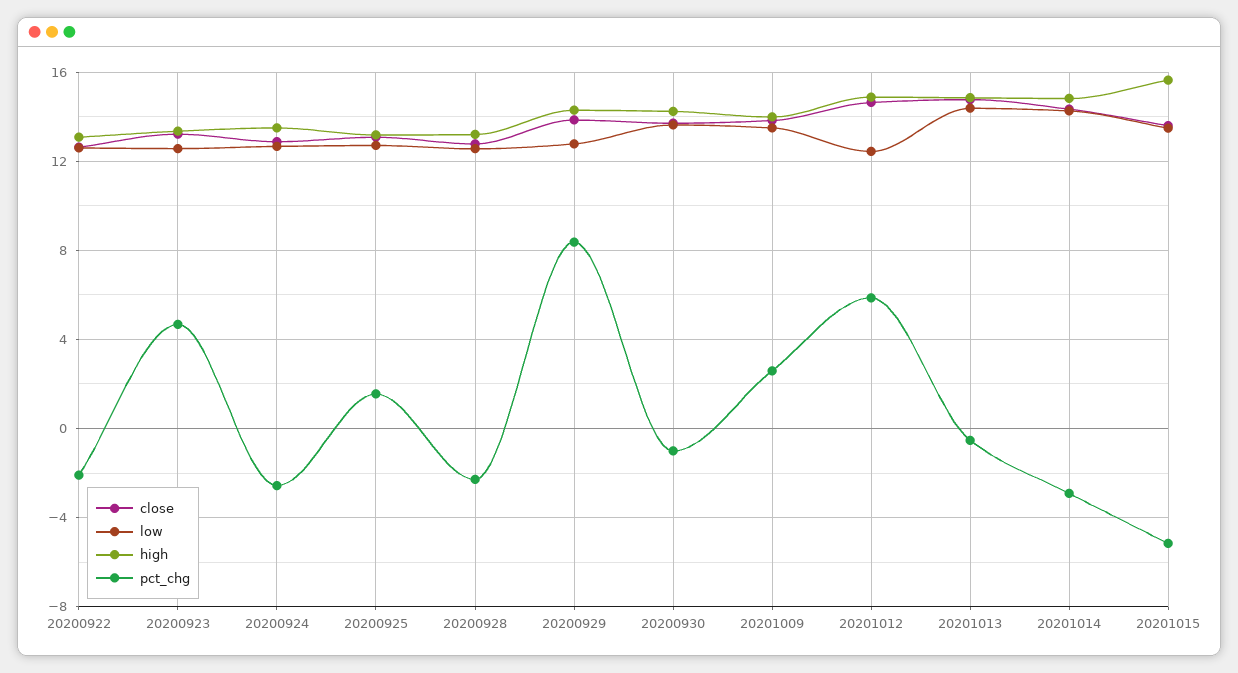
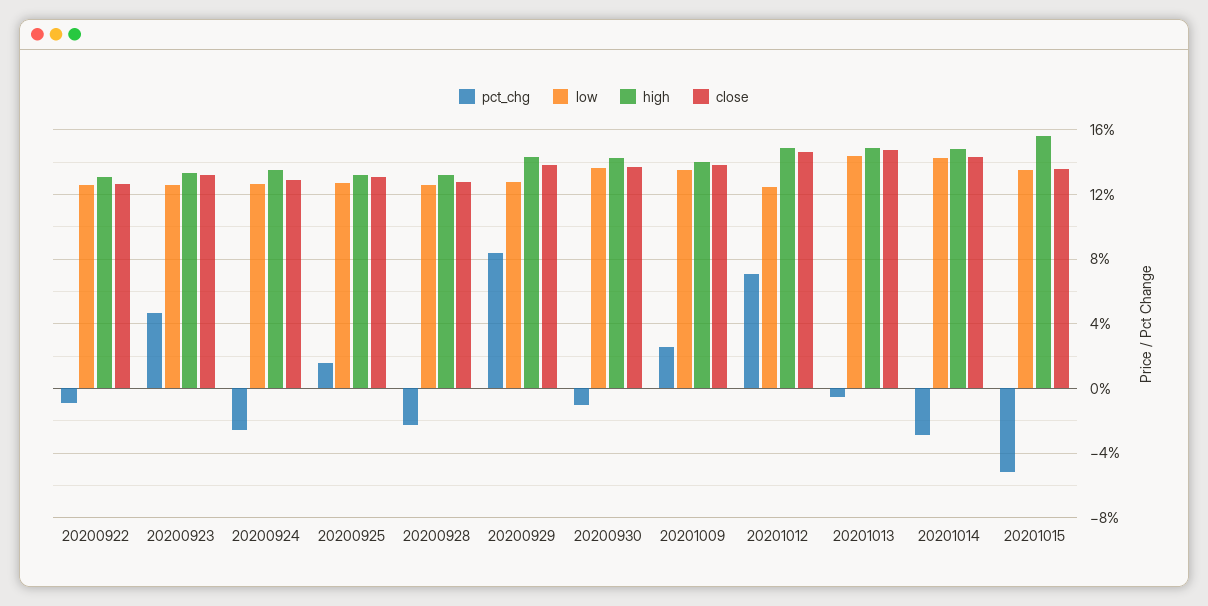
pct_chg, 20200922: -2 -> -1
pct_chg, 20201012: 6 -> 7

